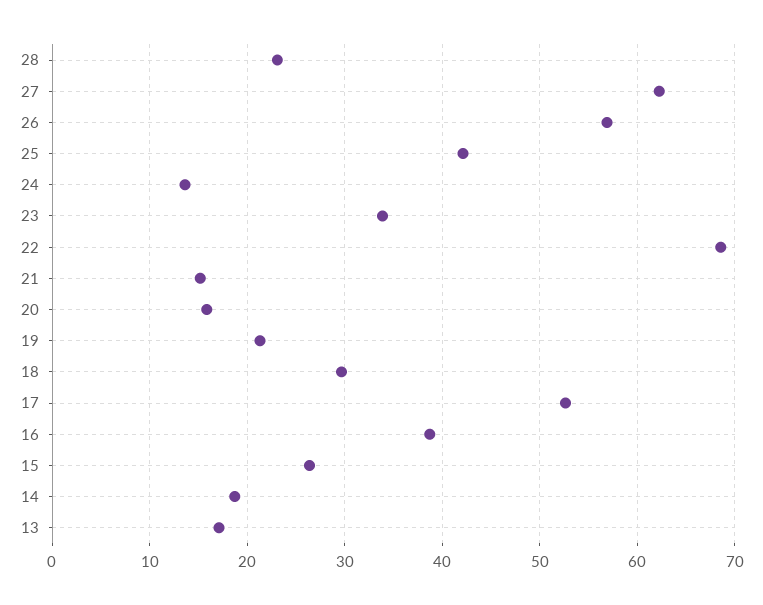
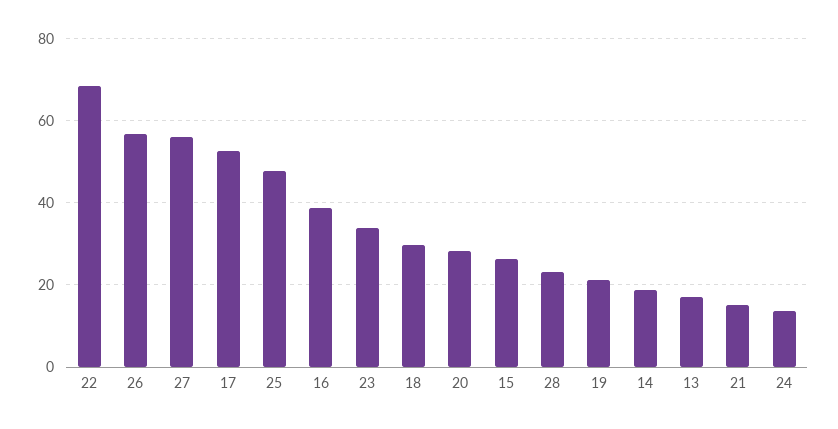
27: 62 -> 56
25: 42 -> 48
20: 16 -> 28

